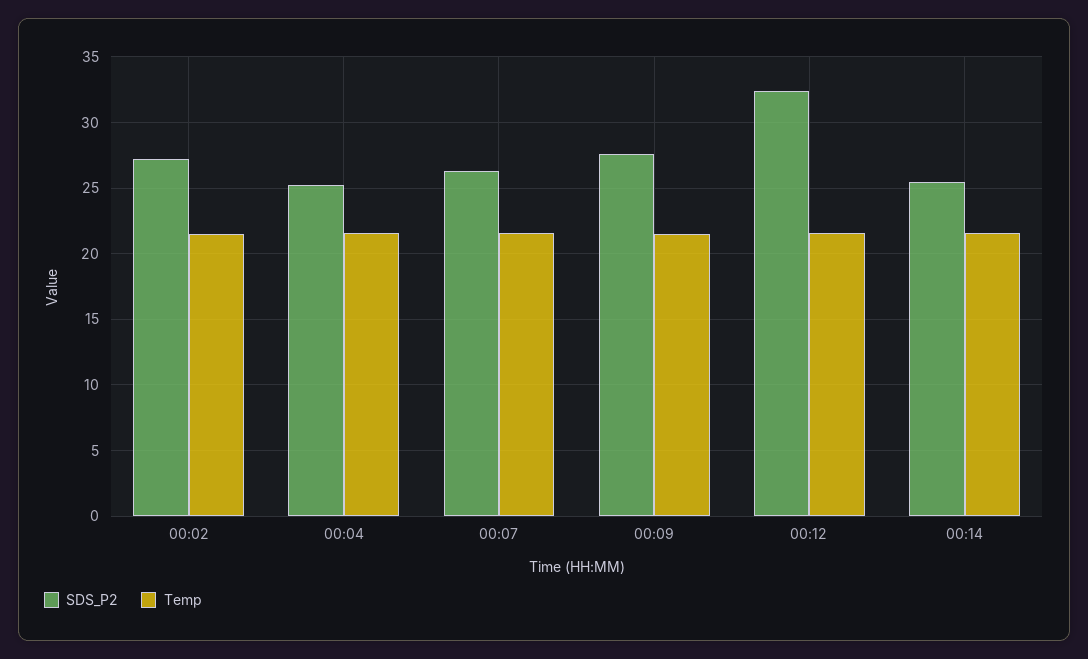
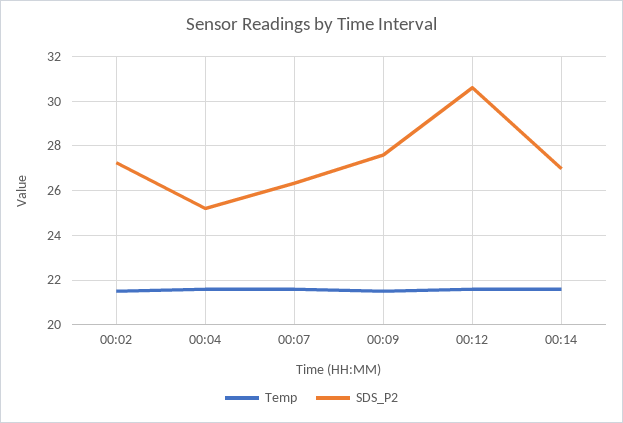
SDS_P2, 00:12: 32.5 -> 30.5
SDS_P2, 00:14: 25.5 -> 27

